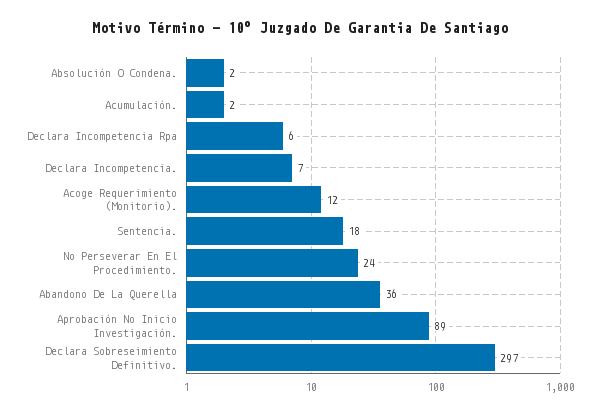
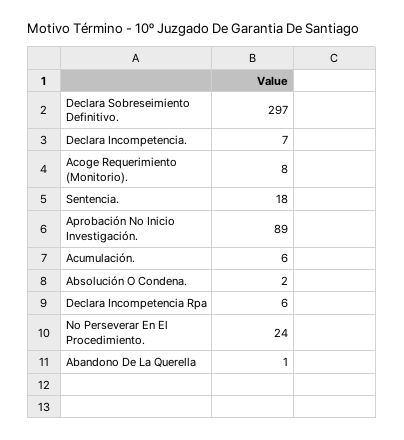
Acumulación.: 2 -> 6
Acoge Requerimiento (Monitorio).: 12 -> 8
Abandono De La Querella: 36 -> 1

